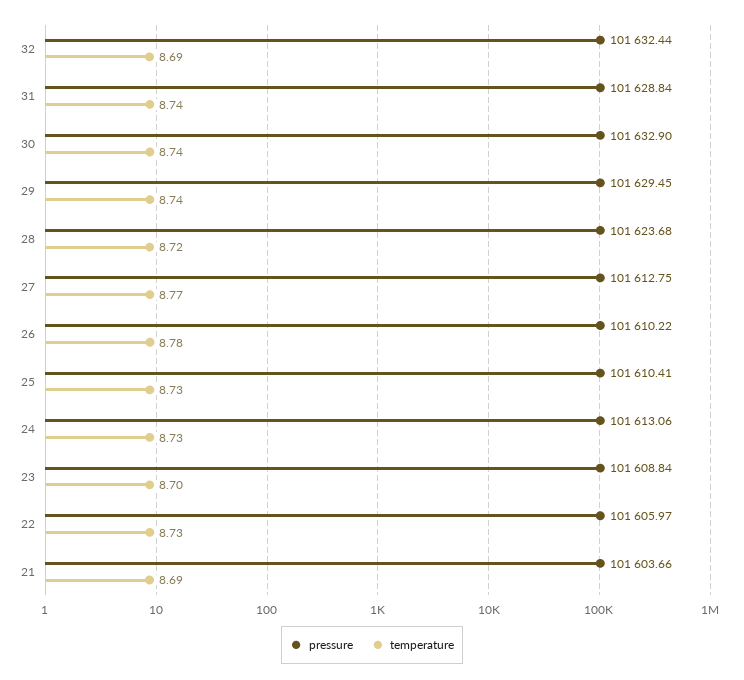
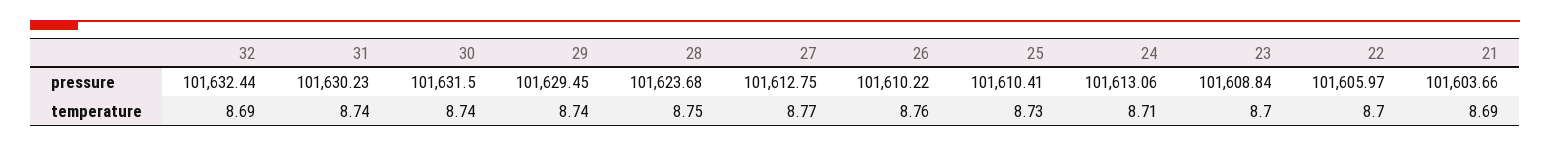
pressure, 31: 101628.84 -> 101630.23
pressure, 30: 101632.9 -> 101631.5
temperature, 28: 8.72 -> 8.75
temperature, 26: 8.78 -> 8.76
temperature, 24: 8.73 -> 8.71
temperature, 22: 8.73 -> 8.7

